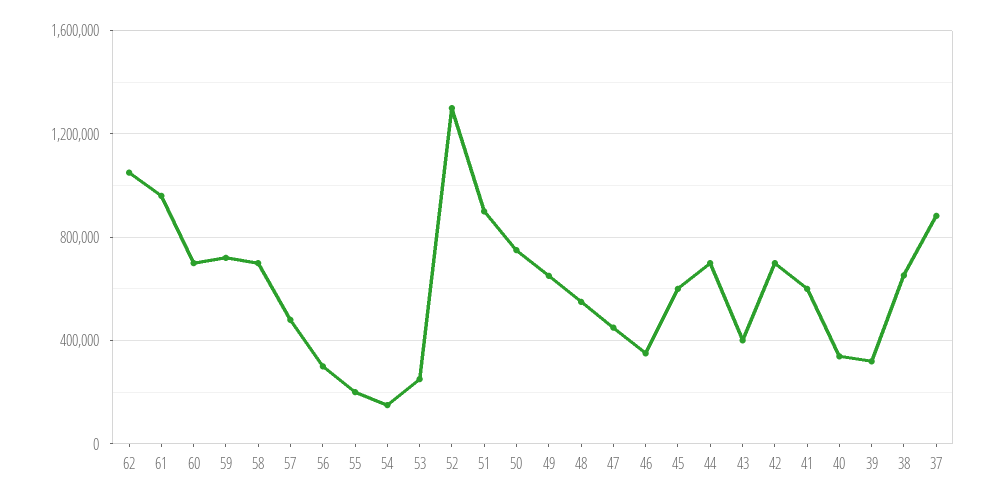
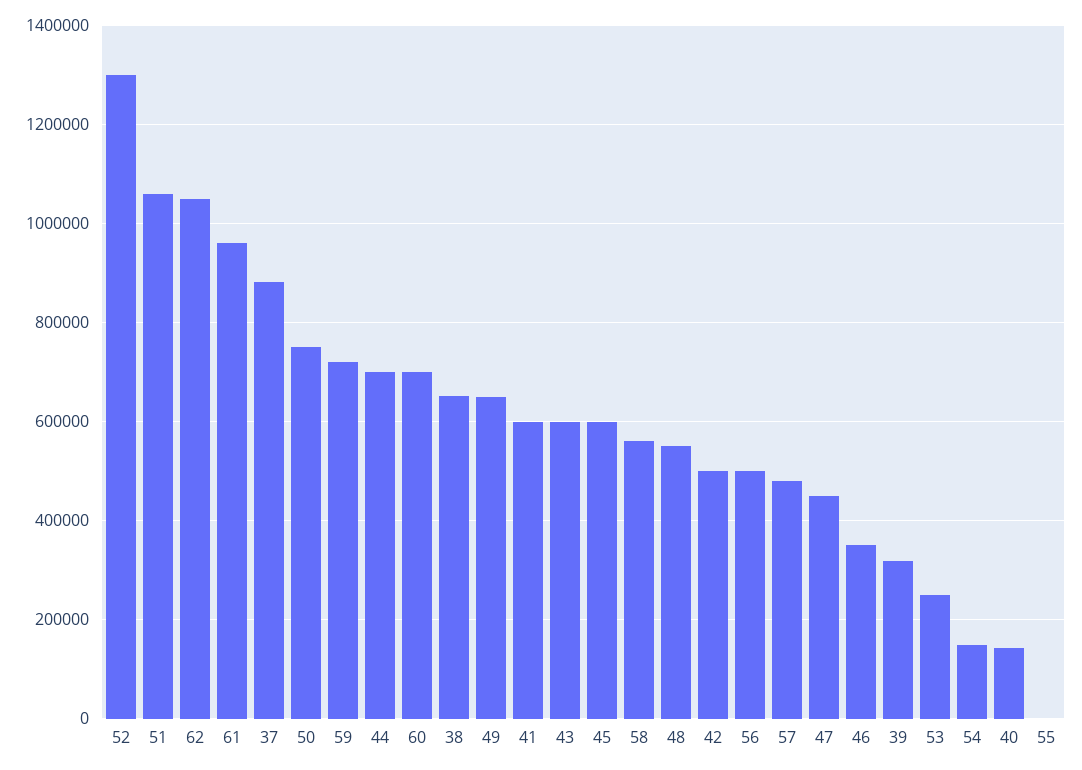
58: 700000 -> 560000
56: 300000 -> 500000
55: 200000 -> 0
51: 900000 -> 1060000
43: 400000 -> 600000
42: 700000 -> 500000
40: 350000 -> 140000

